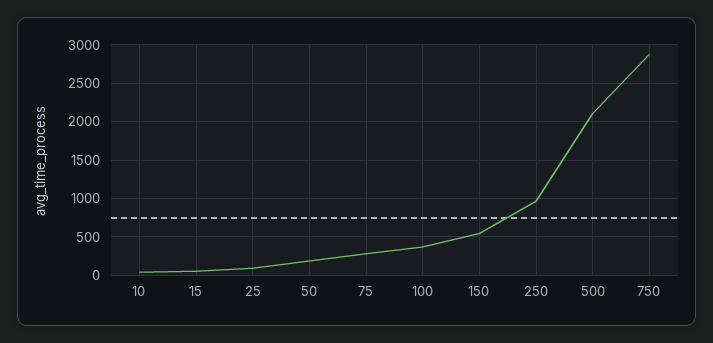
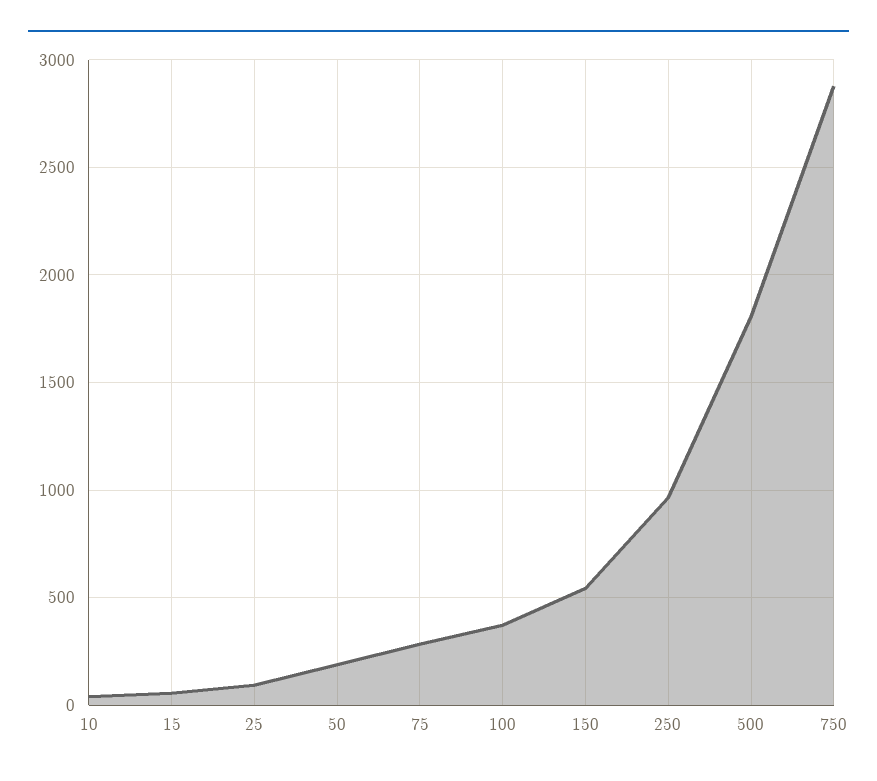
500: 2100 -> 1800

